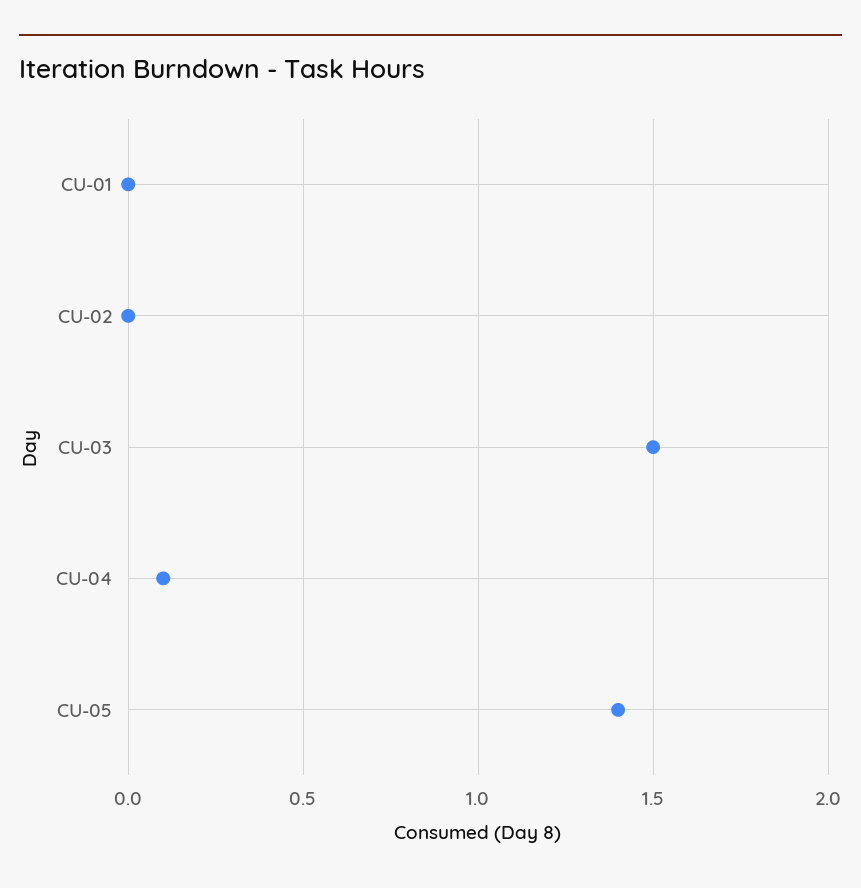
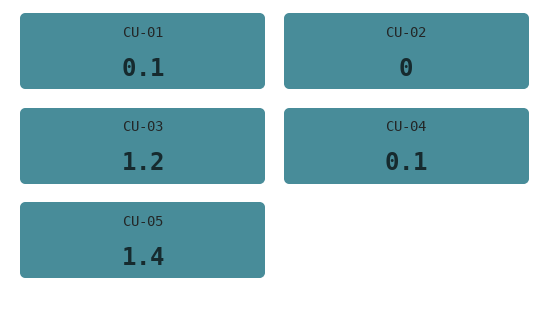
CU-01: 0 -> 0.1
CU-03: 1.5 -> 1.2

